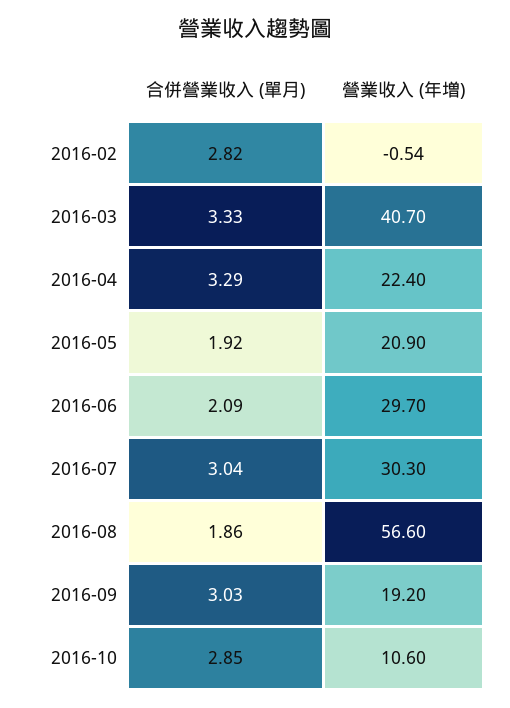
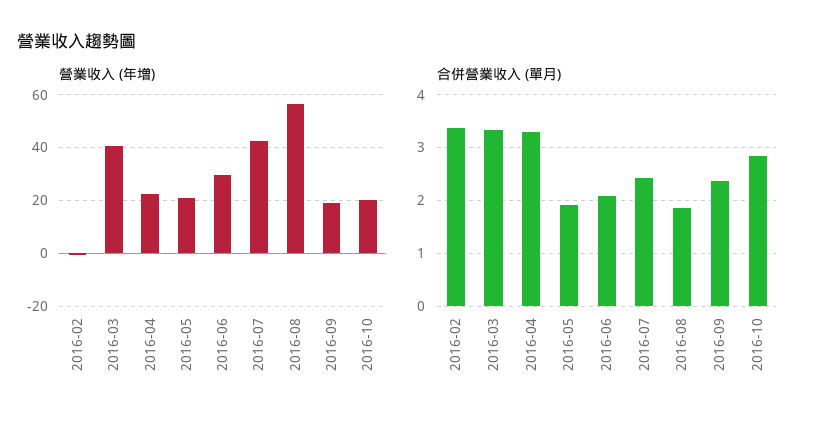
合併營業收入 (單月), 2016-02: 2.82 -> 3.4
合併營業收入 (單月), 2016-07: 3.04 -> 2.4
營業收入 (年増), 2016-07: 30.3 -> 42.5
合併營業收入 (單月), 2016-09: 3.03 -> 2.4
營業收入 (年増), 2016-10: 10.6 -> 20

